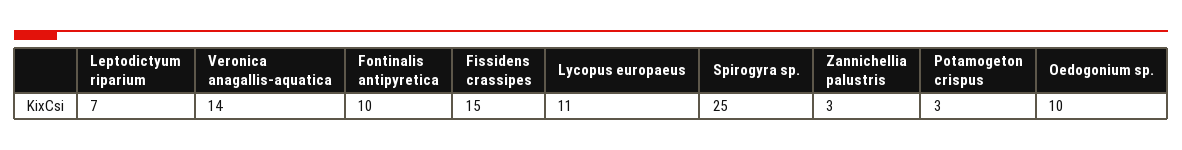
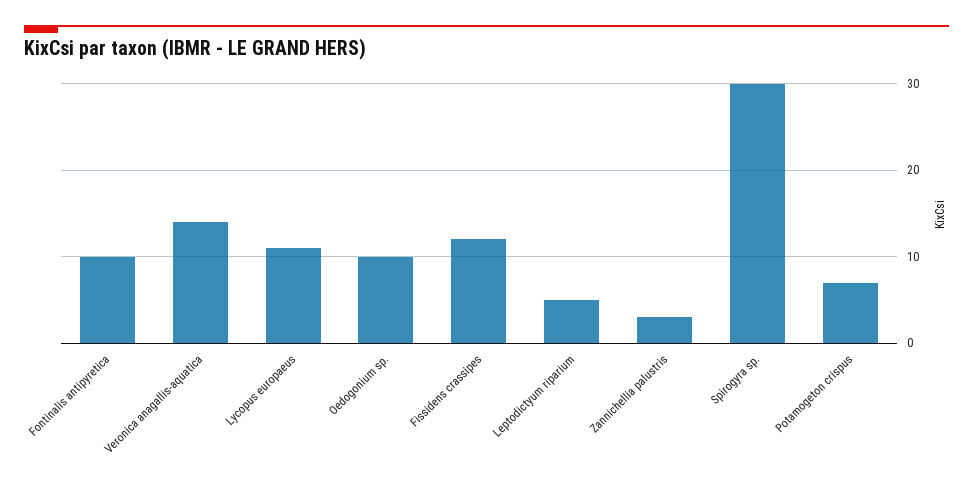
Leptodictyum riparium: 7 -> 5
Fissidens crassipes: 15 -> 12
Spirogyra sp.: 25 -> 30
Potamogeton crispus: 3 -> 7

